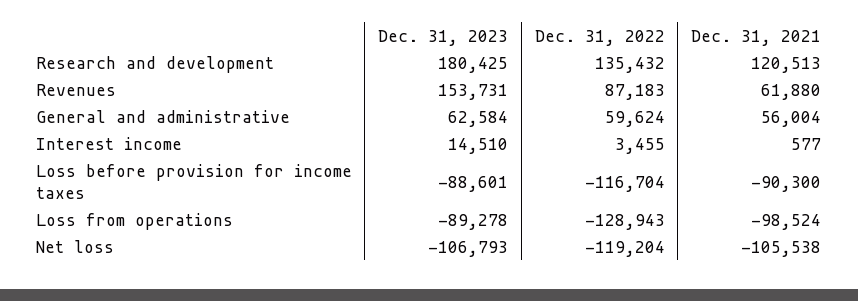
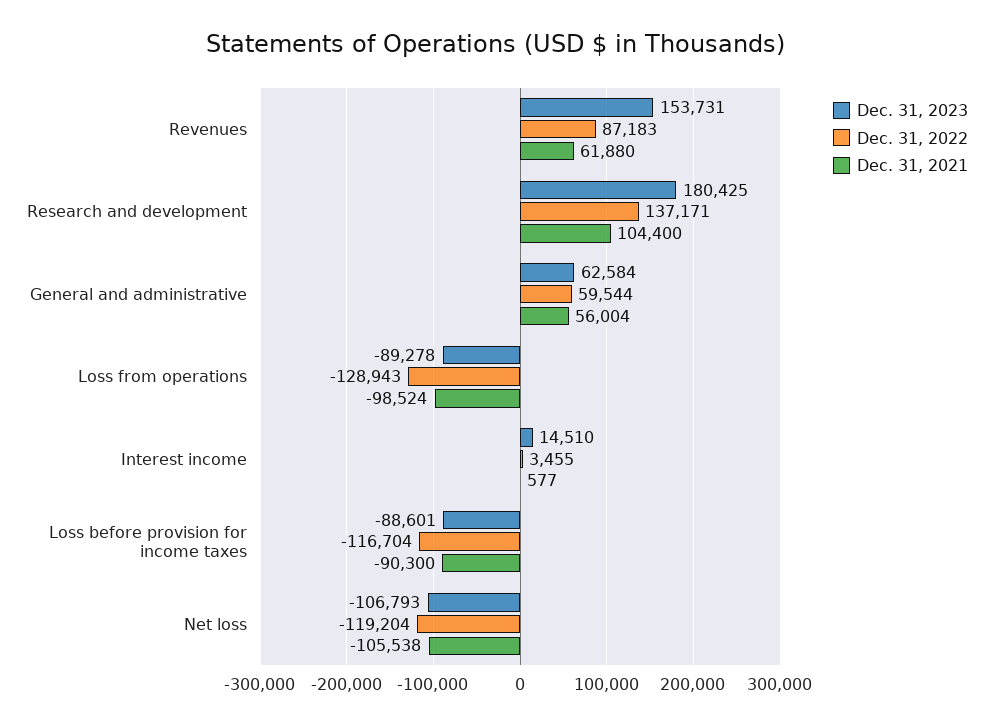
Dec. 31, 2022, Research and development: 135432 -> 137171
Dec. 31, 2021, Research and development: 120513 -> 104400
Dec. 31, 2022, General and administrative: 59624 -> 59544

